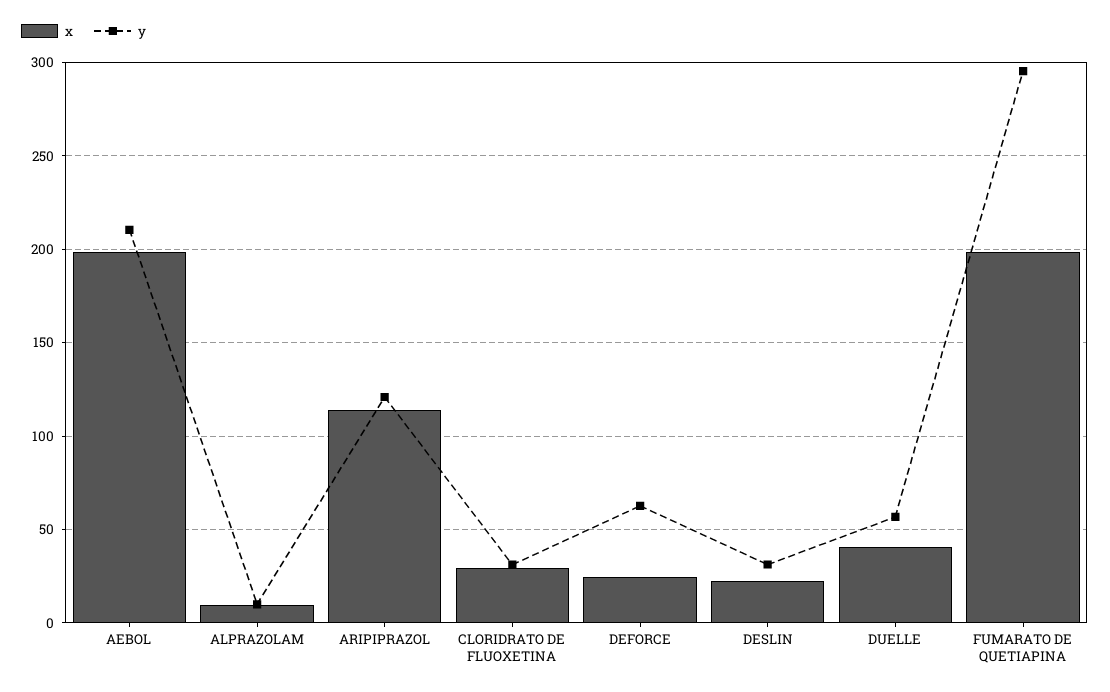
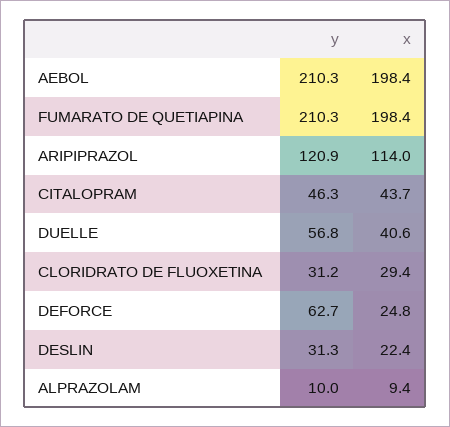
y, FUMARATO DE QUETIAPINA: 295 -> 210.3
y, CITALOPRAM: none -> 46.3
x, CITALOPRAM: none -> 43.7

